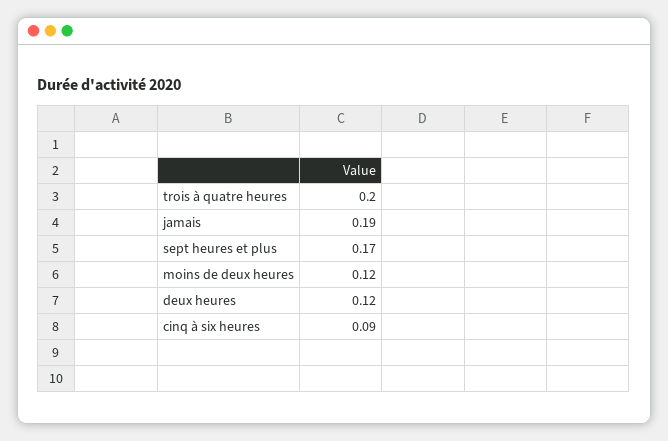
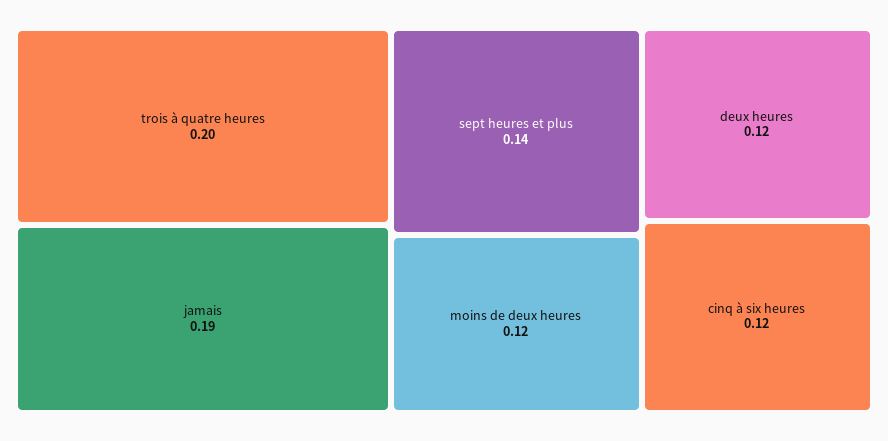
sept heures et plus: 0.17 -> 0.14
cinq à six heures: 0.09 -> 0.12

